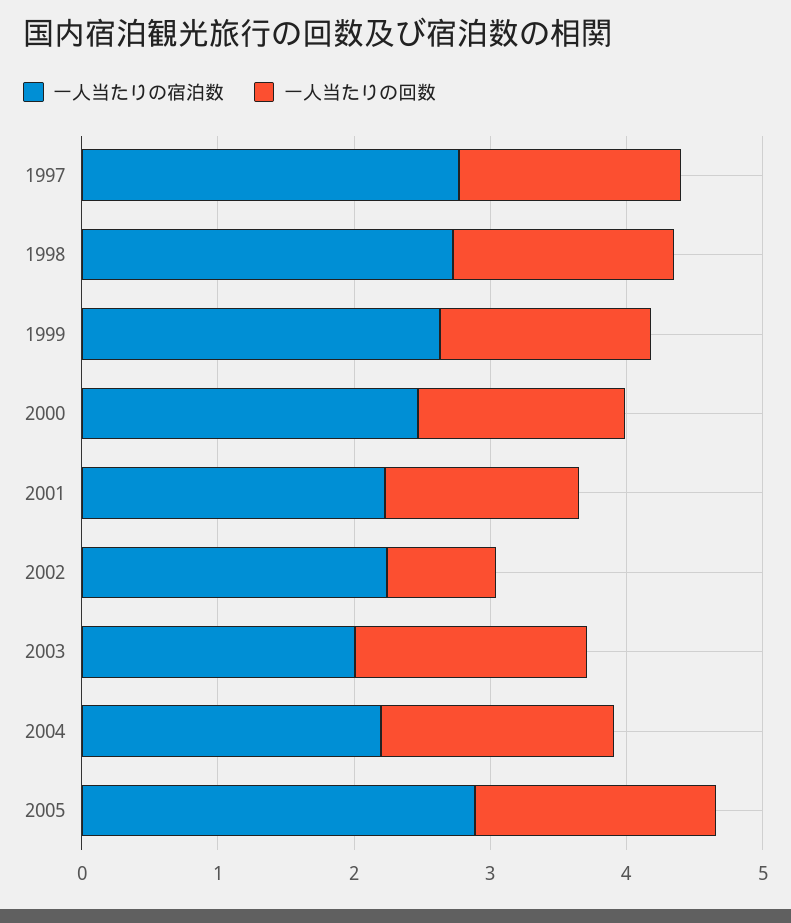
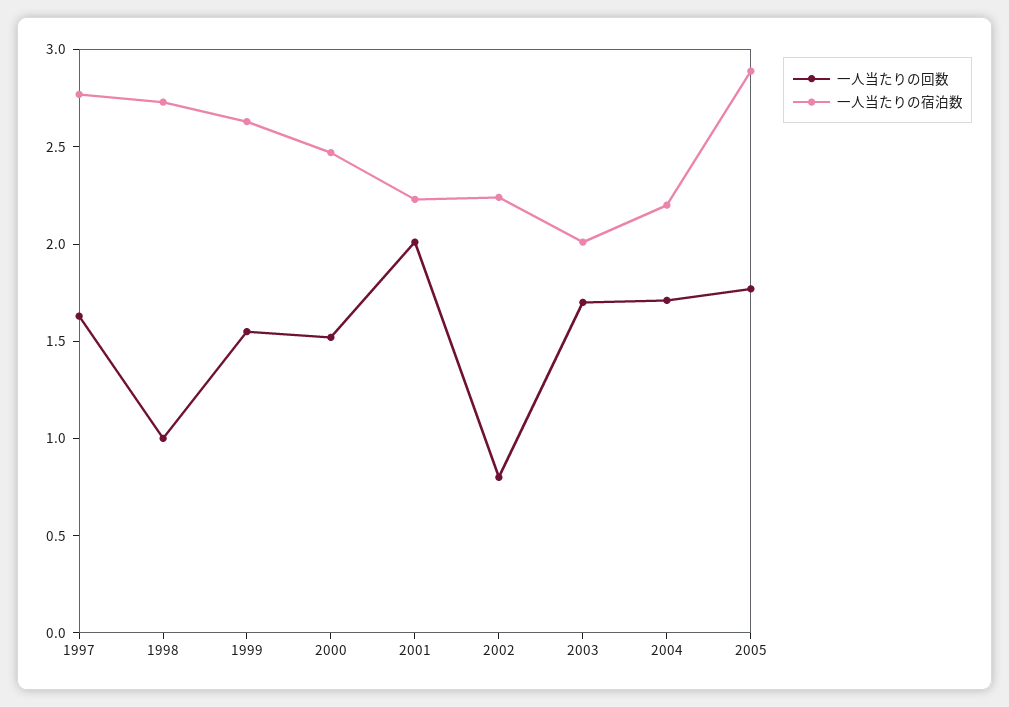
一人当たりの回数, 1998: 1.6 -> 1
一人当たりの回数, 2001: 1.4 -> 2

